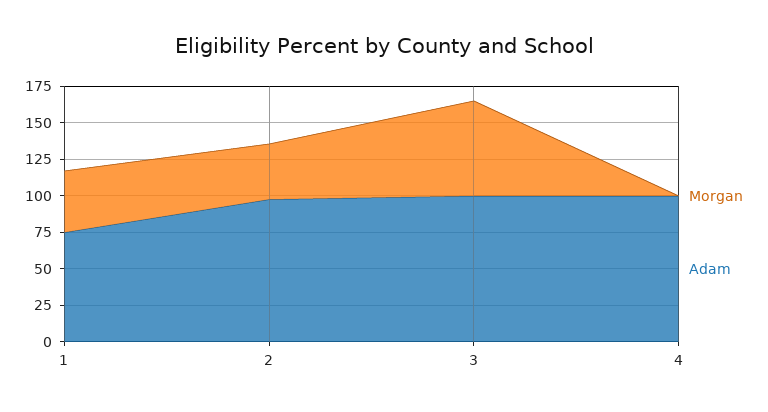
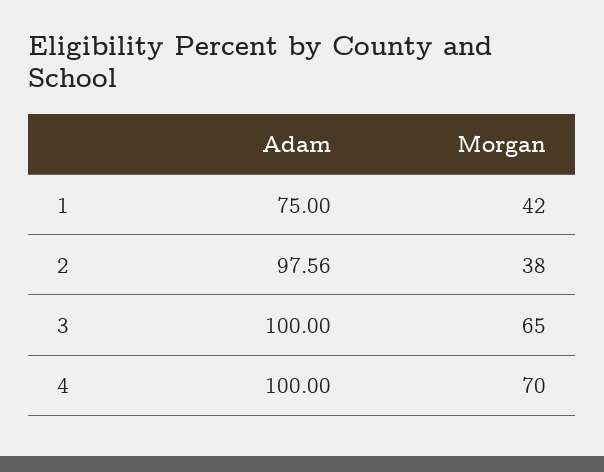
Morgan, 4: 0 -> 70

